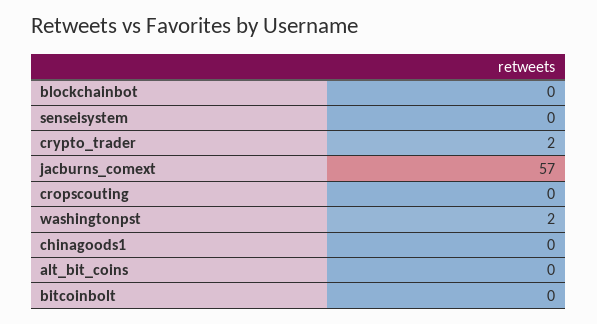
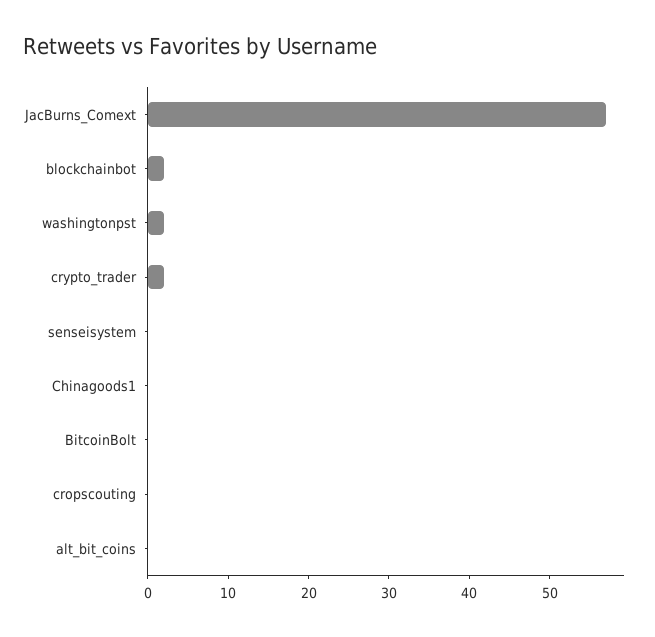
blockchainbot: 0 -> 2

